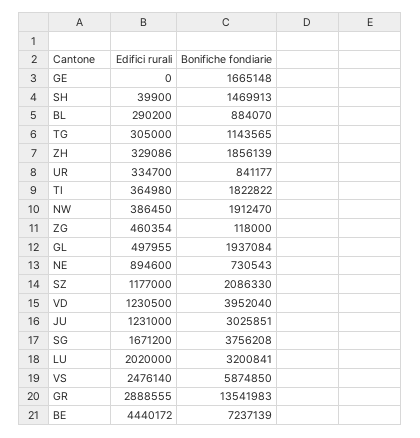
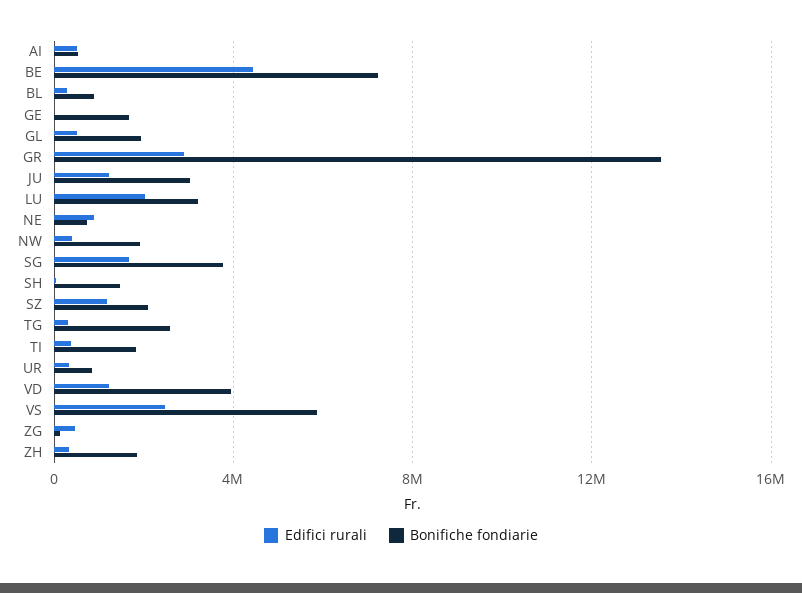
Bonifiche fondiarie, TG: 1143565 -> 2500000
Edifici rurali, AI: none -> 500000
Bonifiche fondiarie, AI: none -> 500000

